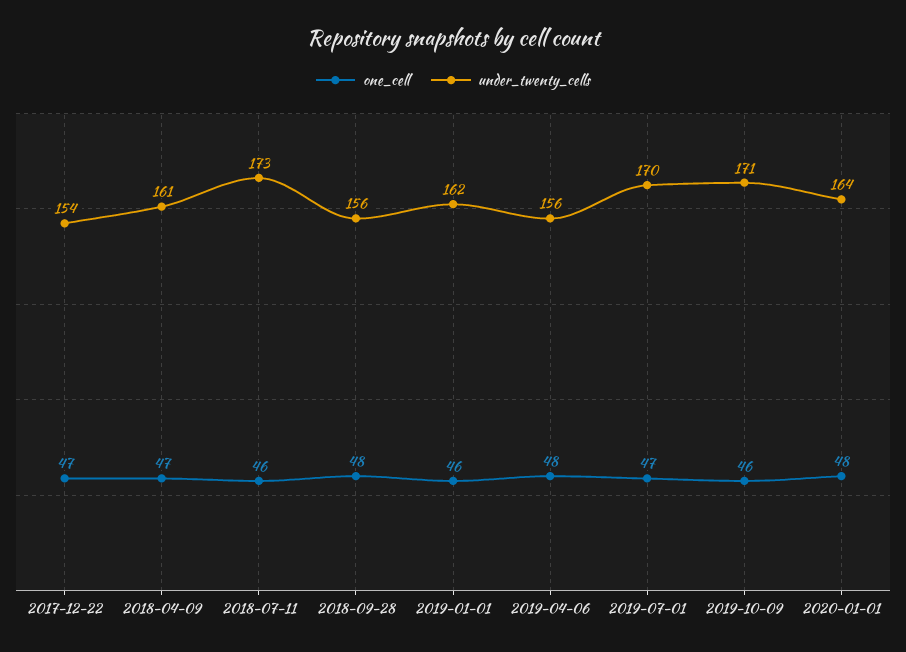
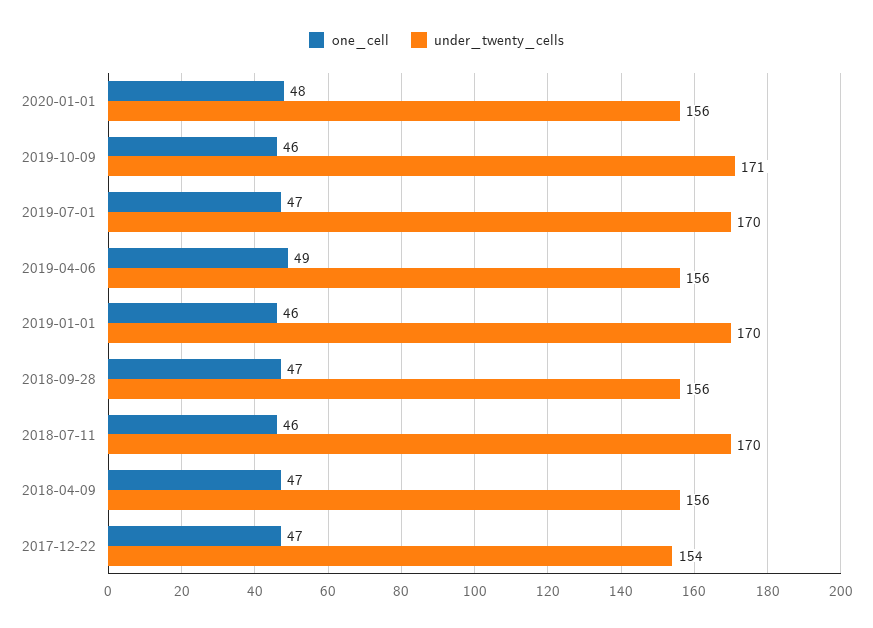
under_twenty_cells, 2018-04-09: 161 -> 156
under_twenty_cells, 2018-07-11: 173 -> 170
one_cell, 2018-09-28: 48 -> 47
under_twenty_cells, 2019-01-01: 162 -> 170
one_cell, 2019-04-06: 48 -> 49
under_twenty_cells, 2020-01-01: 164 -> 156

